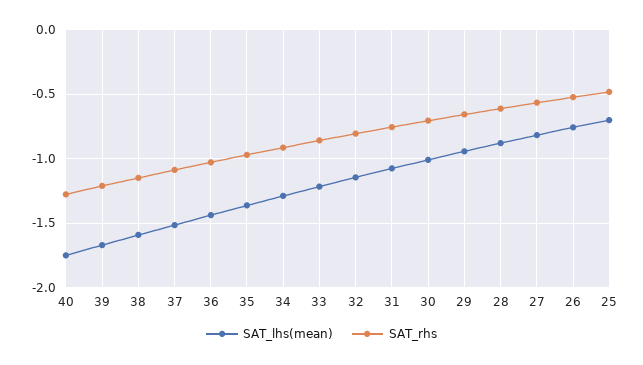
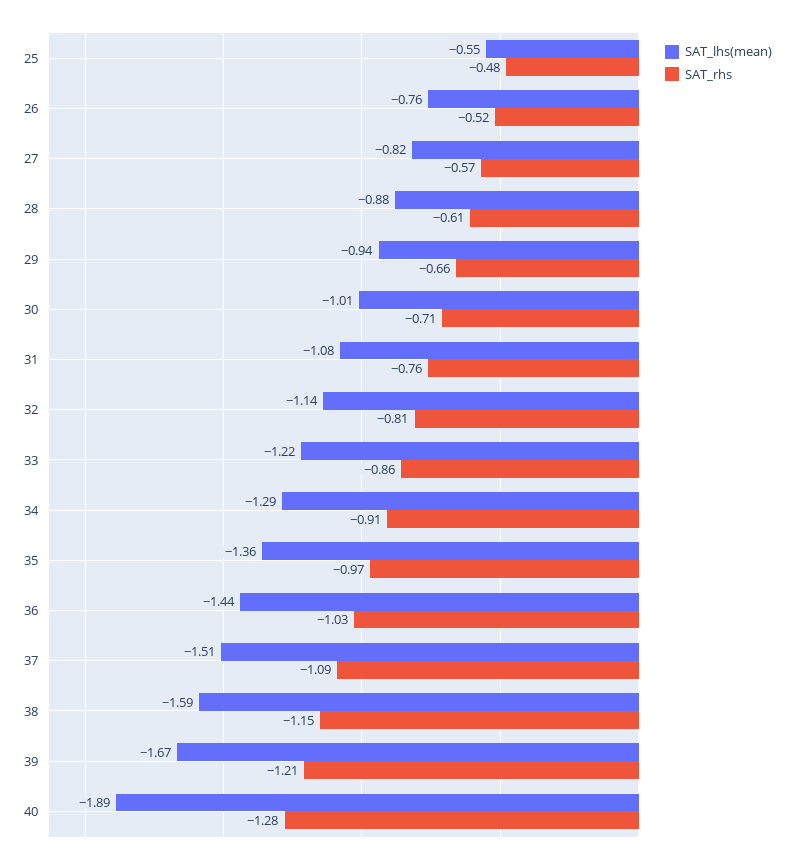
SAT_lhs(mean), 40: -1.75 -> -1.89
SAT_lhs(mean), 25: -0.7 -> -0.55

